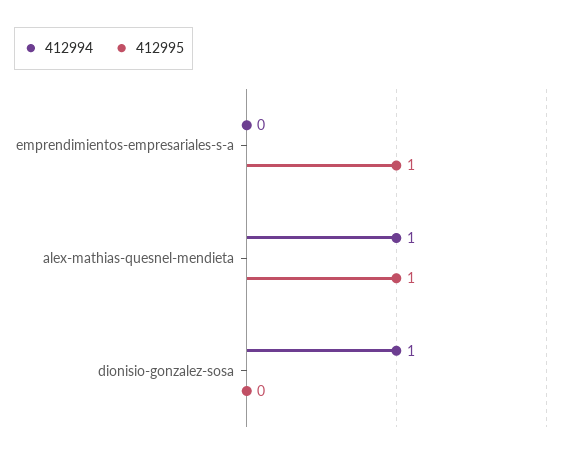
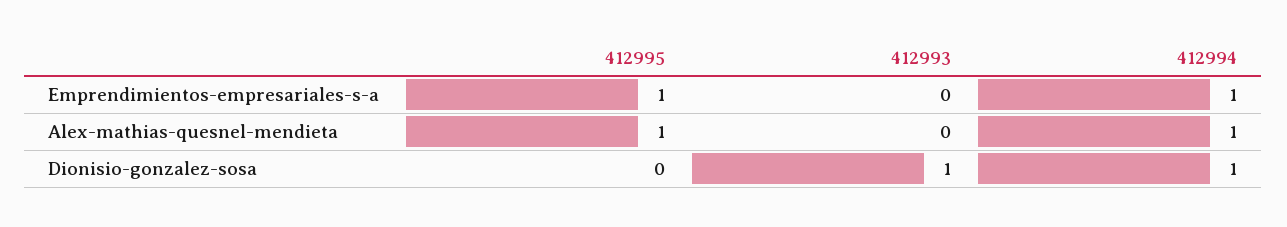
412994, emprendimientos-empresariales-s-a: 0 -> 1
412993, emprendimientos-empresariales-s-a: none -> 0
412993, alex-mathias-quesnel-mendieta: none -> 0
412993, dionisio-gonzalez-sosa: none -> 1

